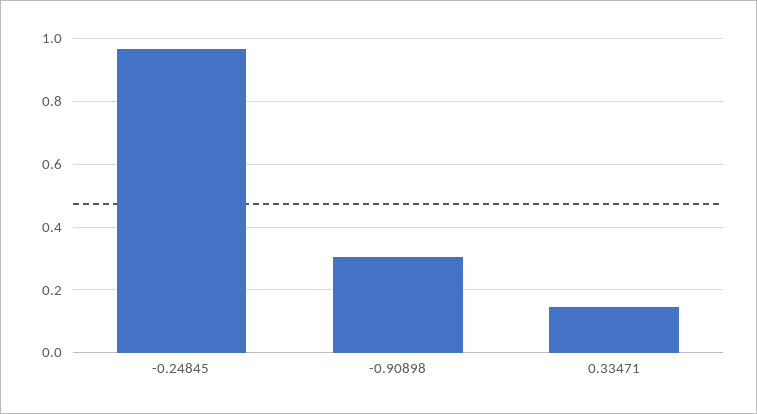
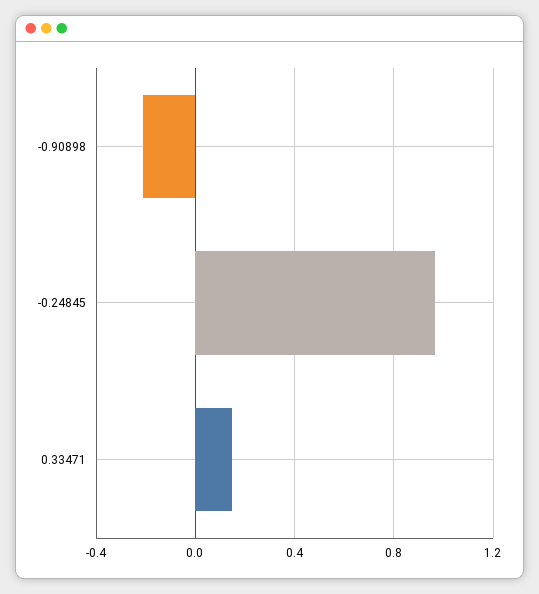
-0.90898: 0.3 -> -0.2

